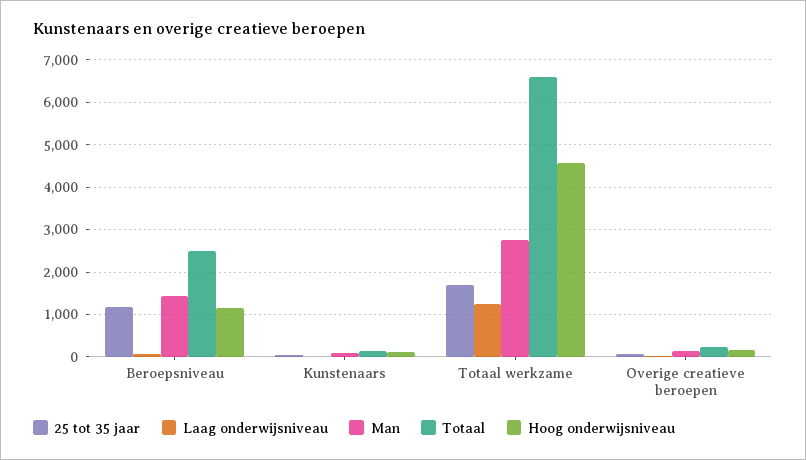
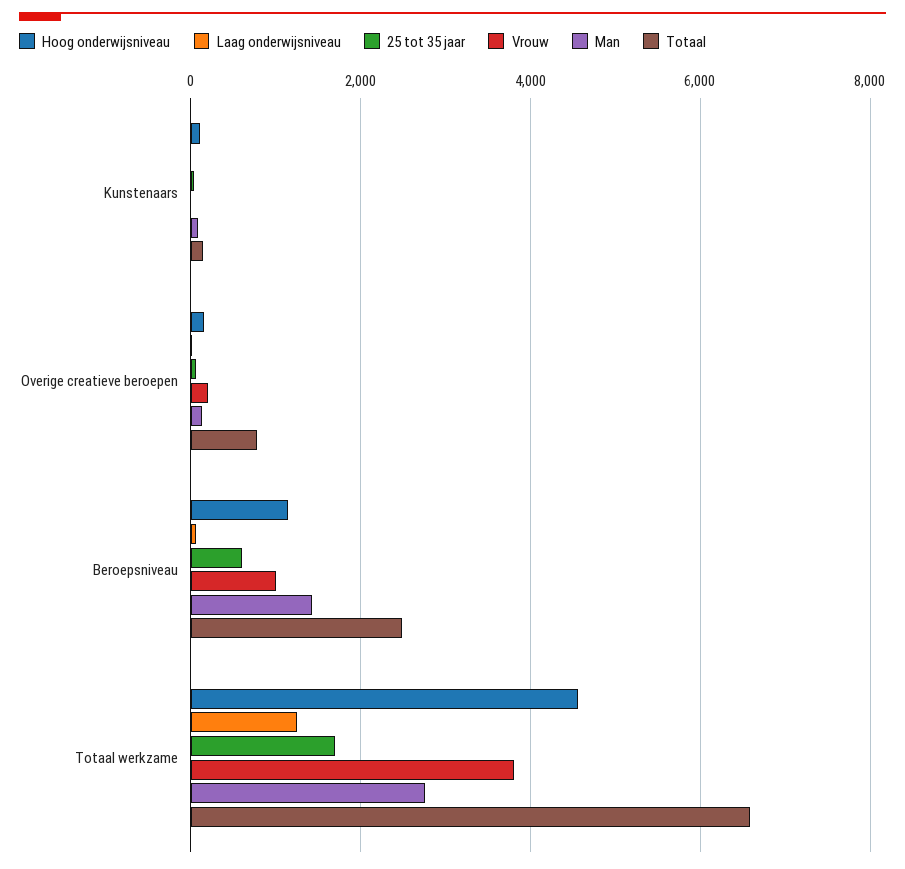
25 tot 35 jaar, Beroepsniveau: 1200 -> 600
Totaal, Overige creatieve beroepen: 200 -> 800
Vrouw, Kunstenaars: none -> 0
Vrouw, Overige creatieve beroepen: none -> 200
Vrouw, Beroepsniveau: none -> 1000
Vrouw, Totaal werkzame: none -> 3800

